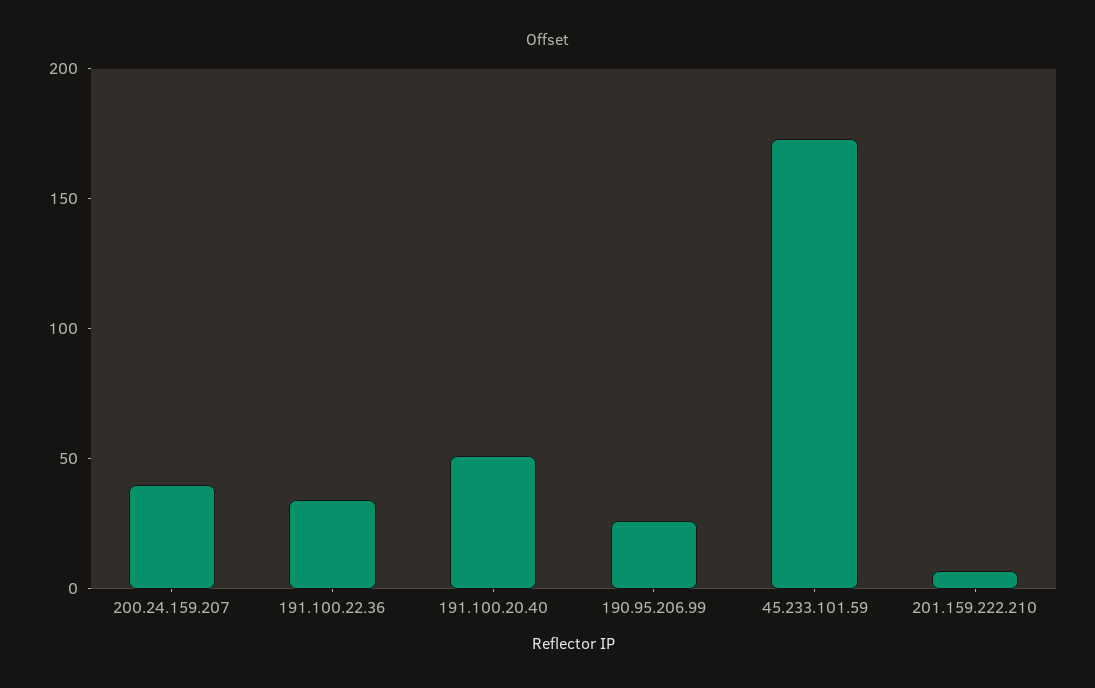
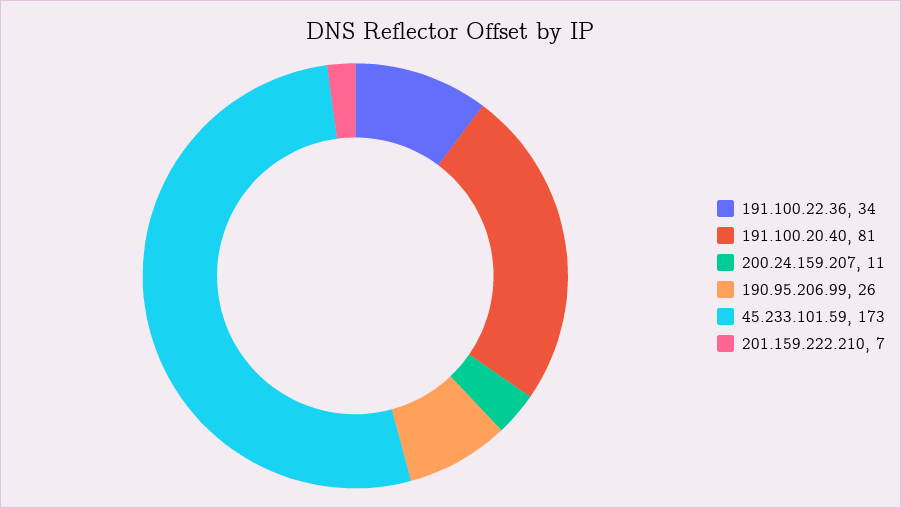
200.24.159.207: 40 -> 11
191.100.20.40: 50 -> 81

